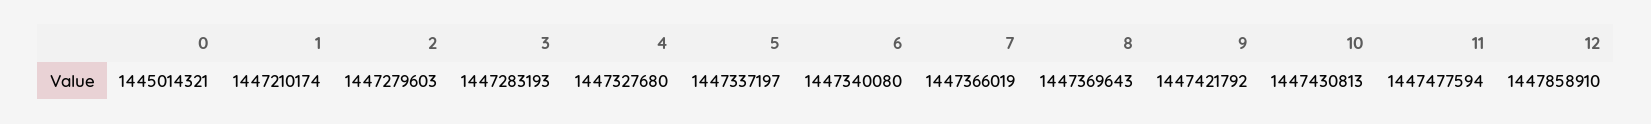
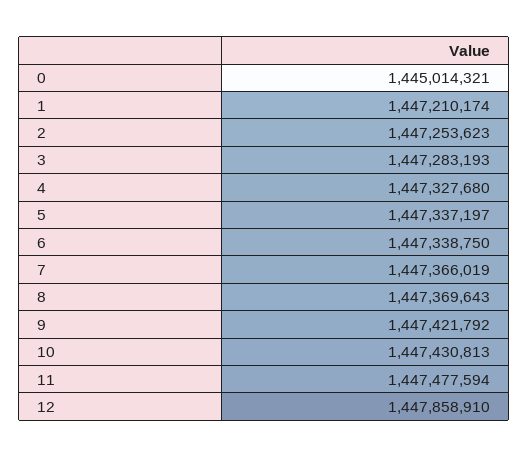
2: 1447279603 -> 1447253623
6: 1447340080 -> 1447338750

